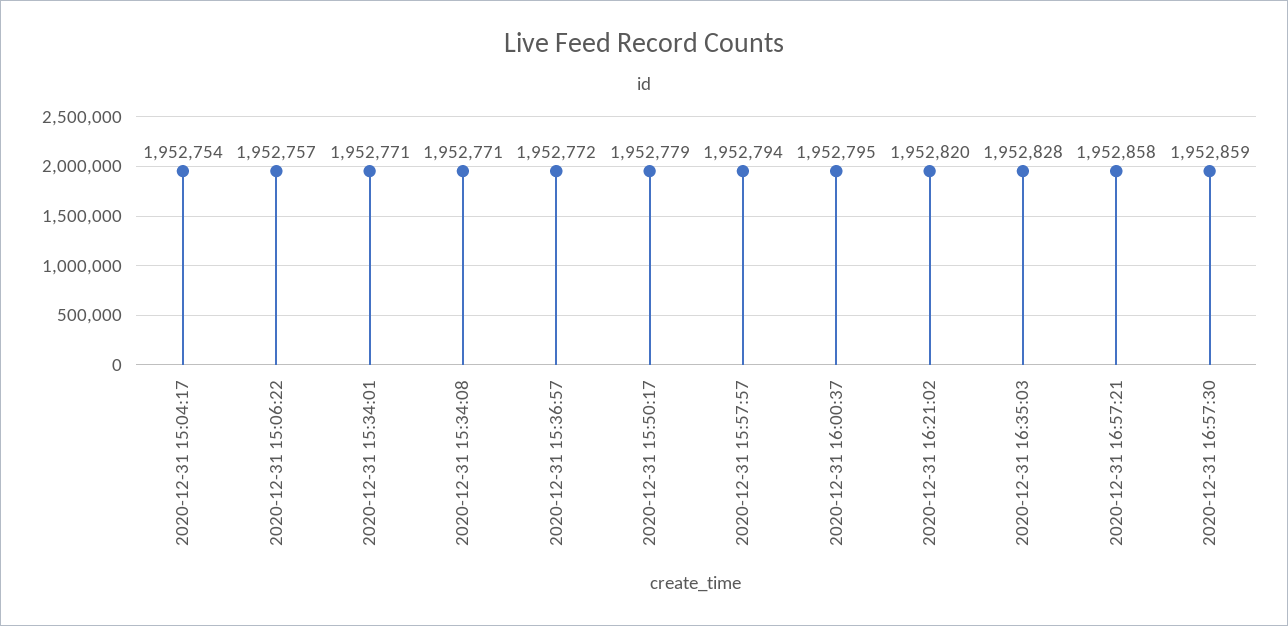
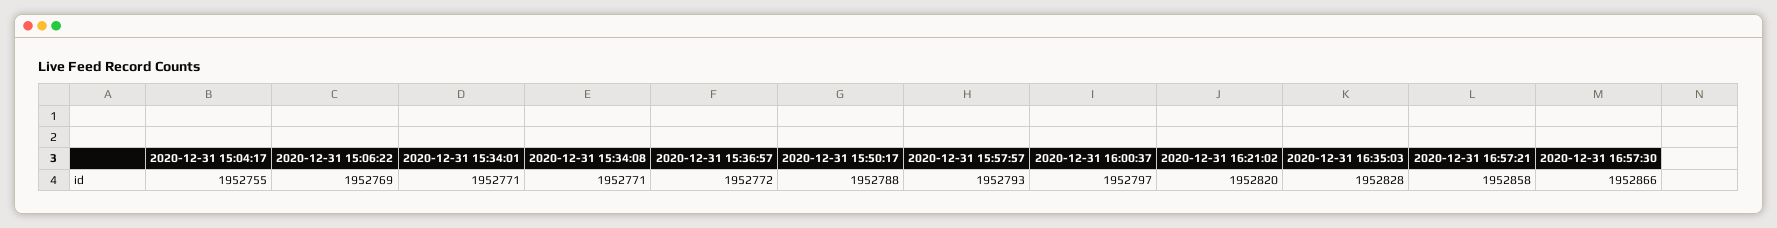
2020-12-31 15:04:17: 1952754 -> 1952755
2020-12-31 15:06:22: 1952757 -> 1952769
2020-12-31 15:50:17: 1952779 -> 1952788
2020-12-31 15:57:57: 1952794 -> 1952793
2020-12-31 16:00:37: 1952795 -> 1952797
2020-12-31 16:57:30: 1952859 -> 1952866

